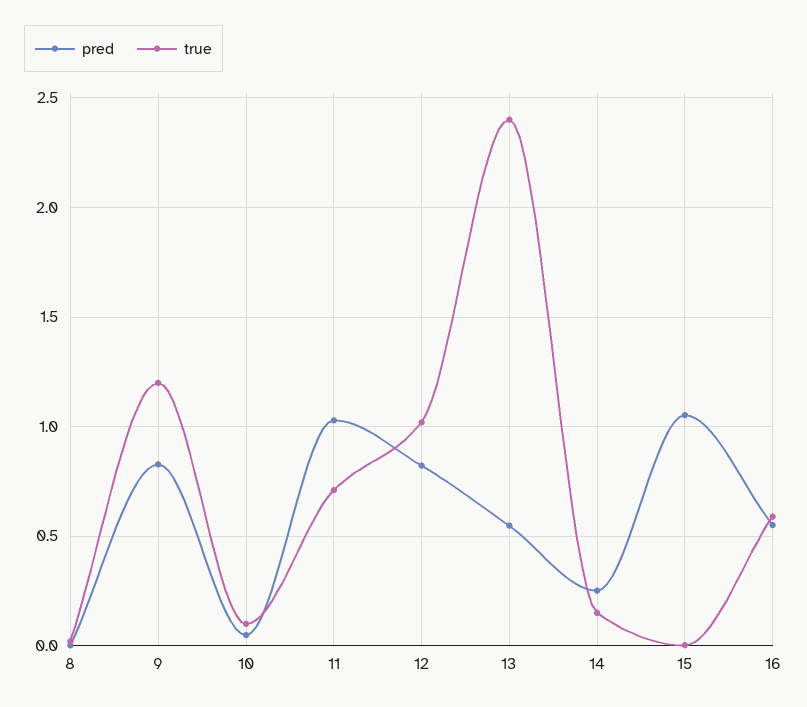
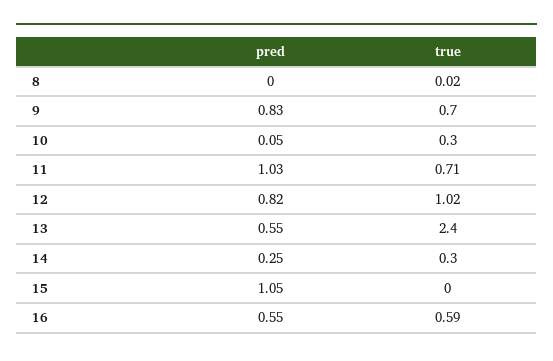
true, 9: 1.2 -> 0.7
true, 10: 0.1 -> 0.3
true, 14: 0.15 -> 0.3

